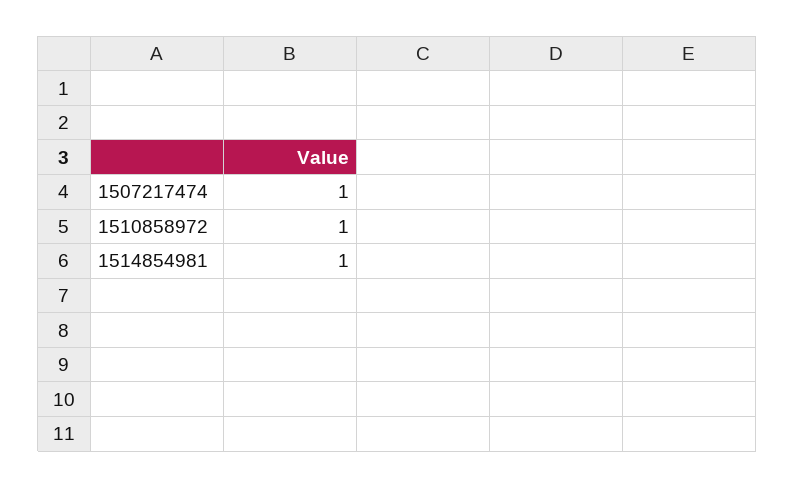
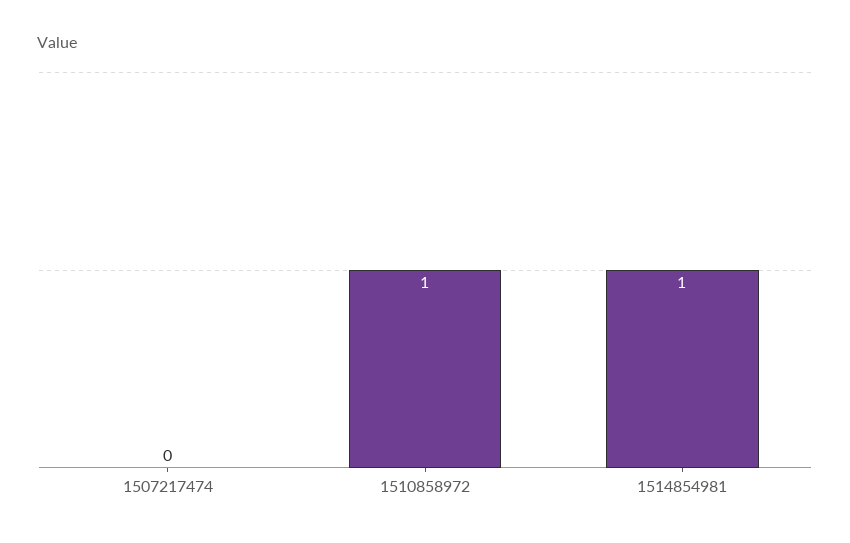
1507217474: 1 -> 0

